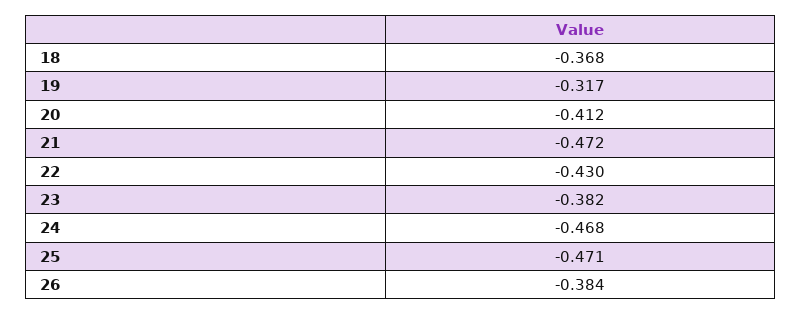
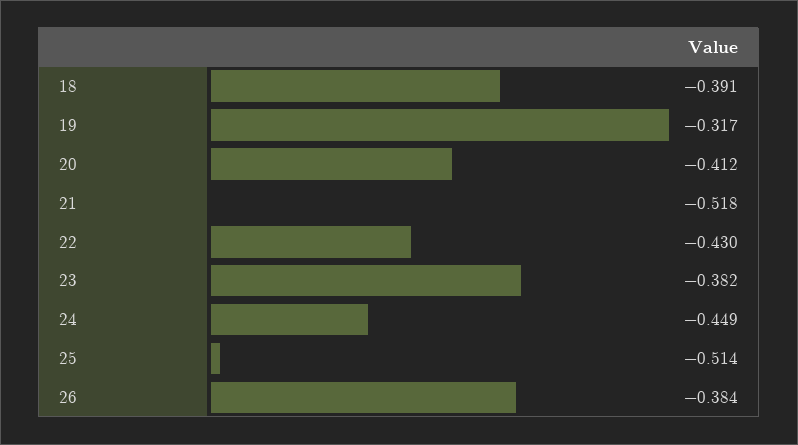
18: -0.368 -> -0.391
21: -0.472 -> -0.518
24: -0.468 -> -0.449
25: -0.471 -> -0.514

